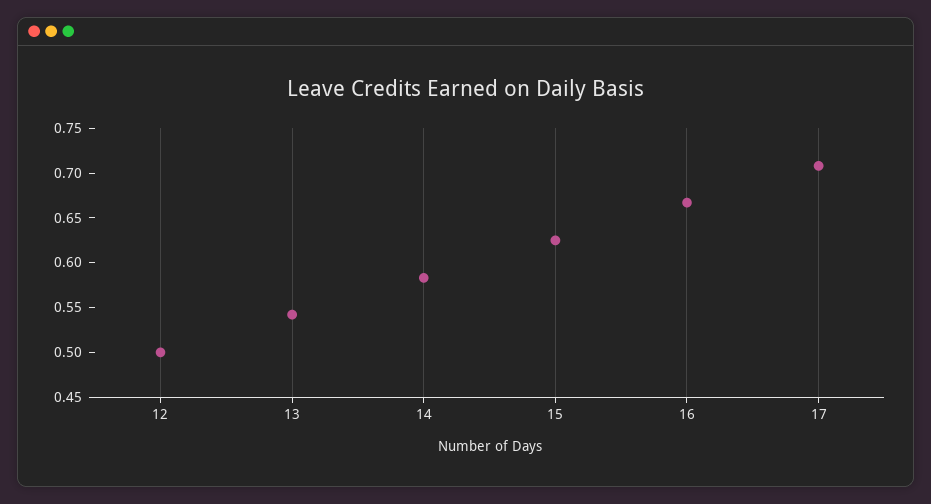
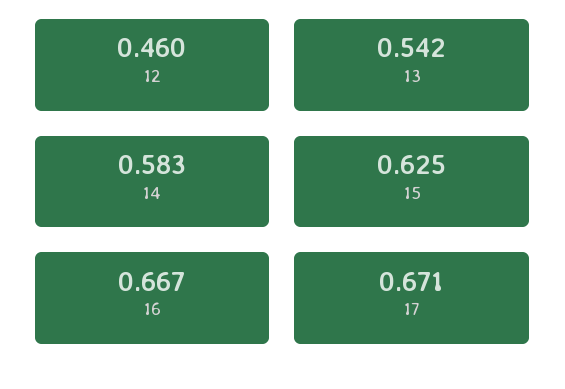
12: 0.5 -> 0.46
17: 0.71 -> 0.671

